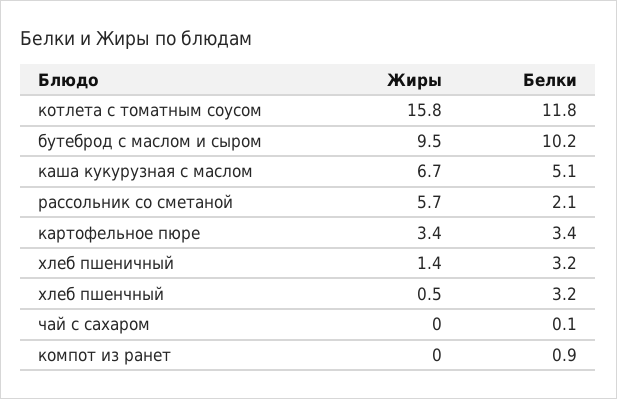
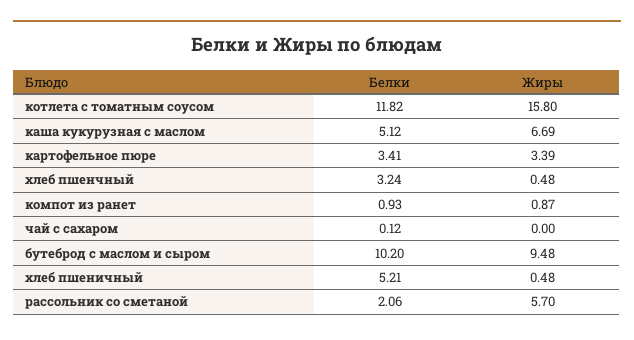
Жиры, хлеб пшеничный: 1.4 -> 0.48
Белки, хлеб пшеничный: 3.2 -> 5.21
Жиры, компот из ранет: 0 -> 0.87

